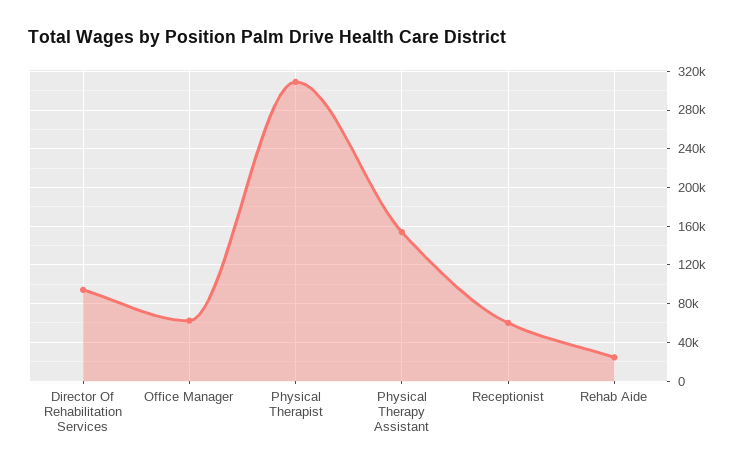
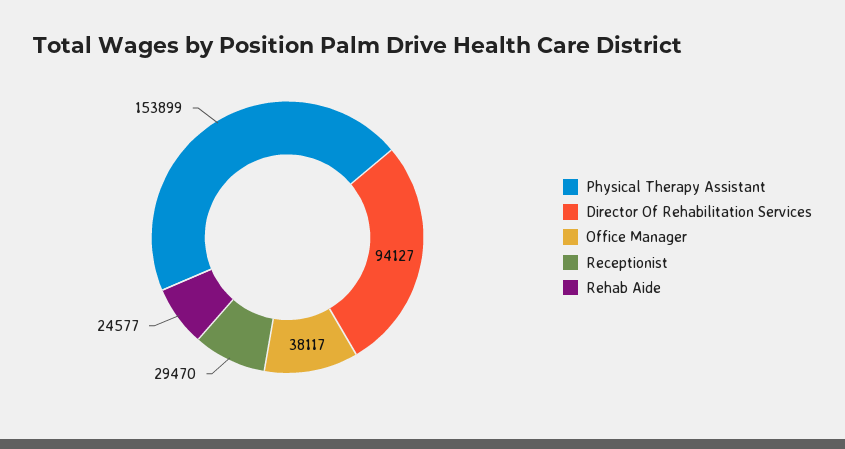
Office Manager: 60000 -> 38117
Physical Therapist: 310000 -> none
Receptionist: 60000 -> 29470

